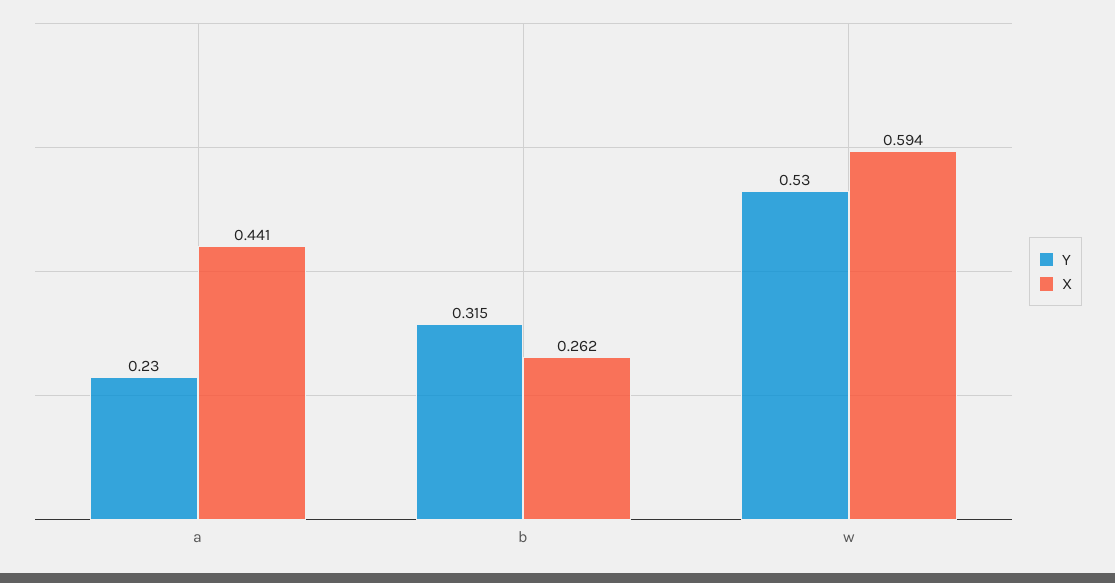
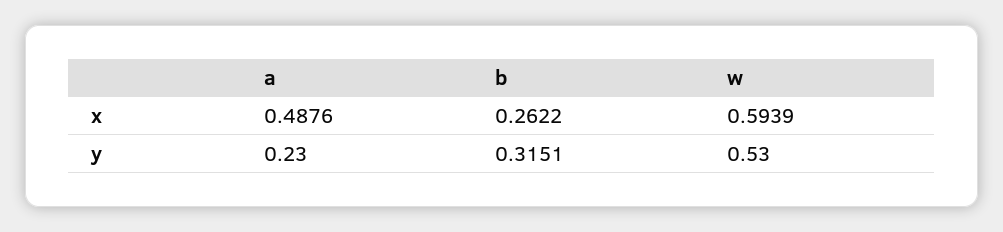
X, a: 0.441 -> 0.4876

